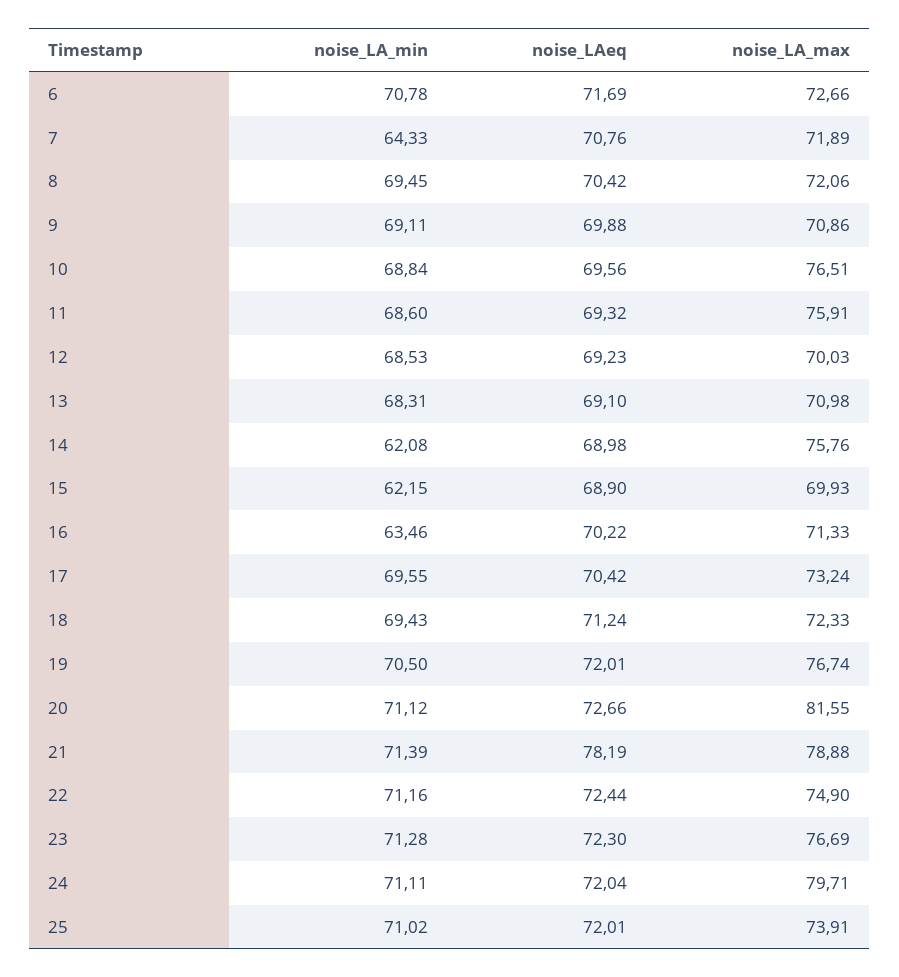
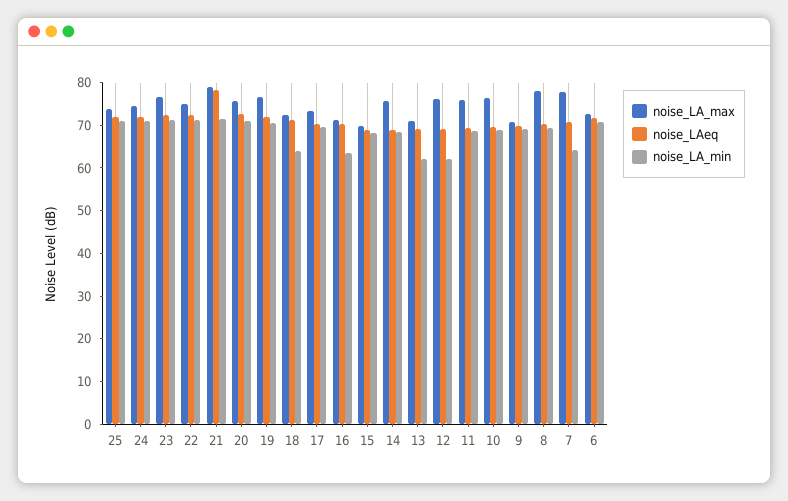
noise_LA_max, 7: 71.89 -> 78
noise_LA_max, 8: 72.06 -> 78
noise_LA_min, 12: 68.53 -> 62
noise_LA_max, 12: 70.03 -> 76
noise_LA_min, 13: 68.31 -> 62
noise_LA_min, 14: 62.08 -> 68
noise_LA_min, 15: 62.15 -> 68
noise_LA_min, 18: 69.43 -> 64
noise_LA_max, 20: 81.55 -> 76
noise_LA_max, 24: 79.71 -> 74

